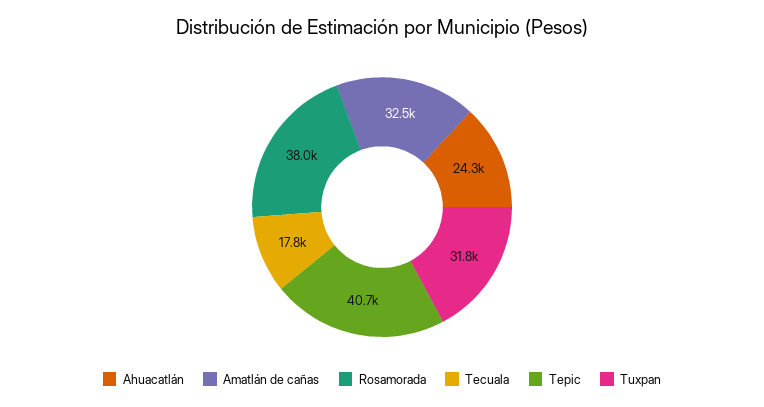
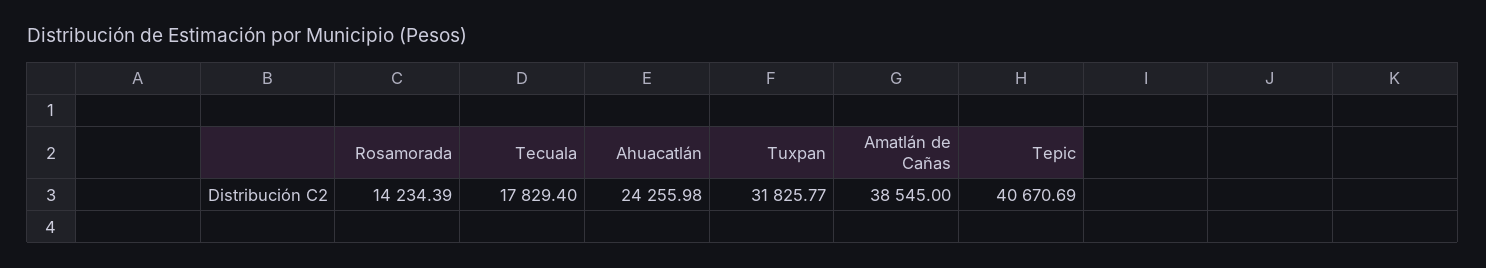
Amatlán de cañas: 32500 -> 38545
Rosamorada: 38000 -> 14234.39

